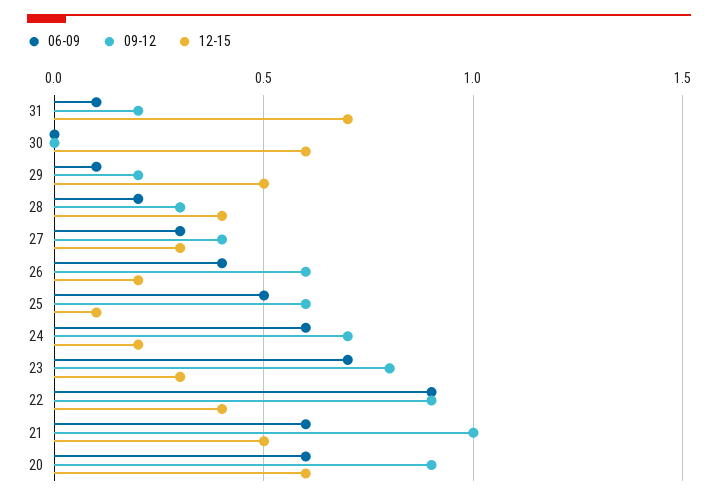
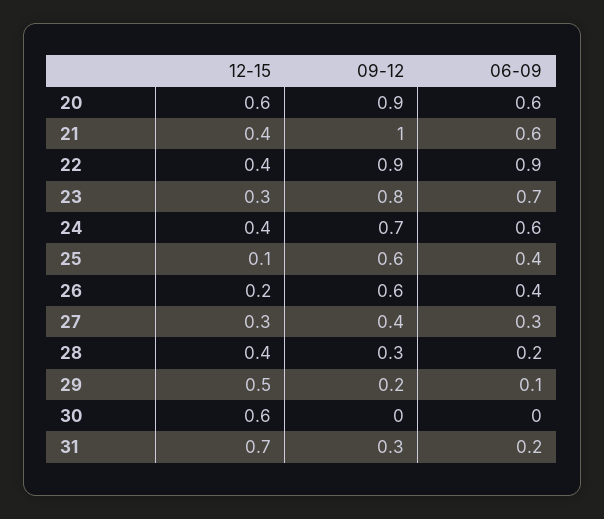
06-09, 31: 0.1 -> 0.2
09-12, 31: 0.2 -> 0.3
06-09, 25: 0.5 -> 0.4
12-15, 24: 0.2 -> 0.4
12-15, 21: 0.5 -> 0.4

